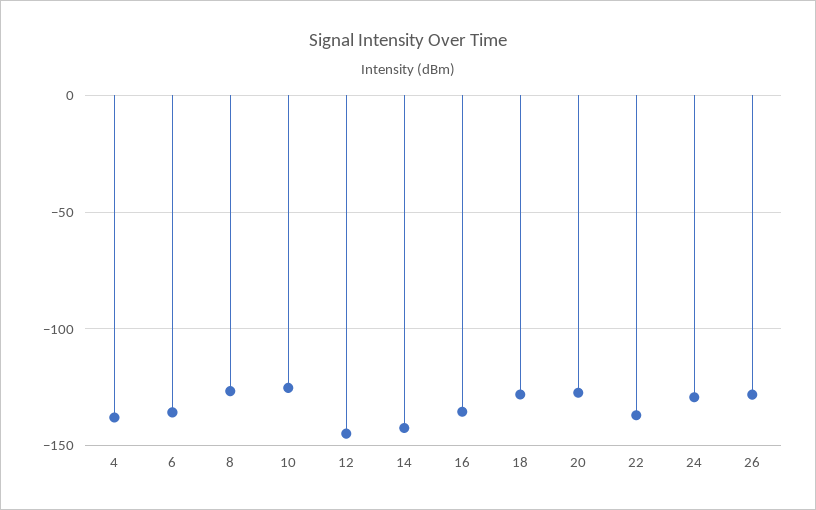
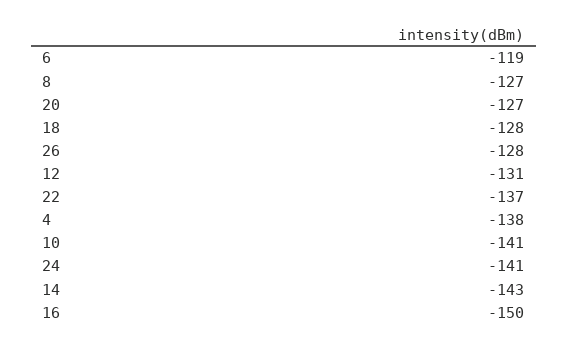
6: -135 -> -119
10: -125 -> -141
12: -145 -> -131
16: -135 -> -150
24: -130 -> -141

